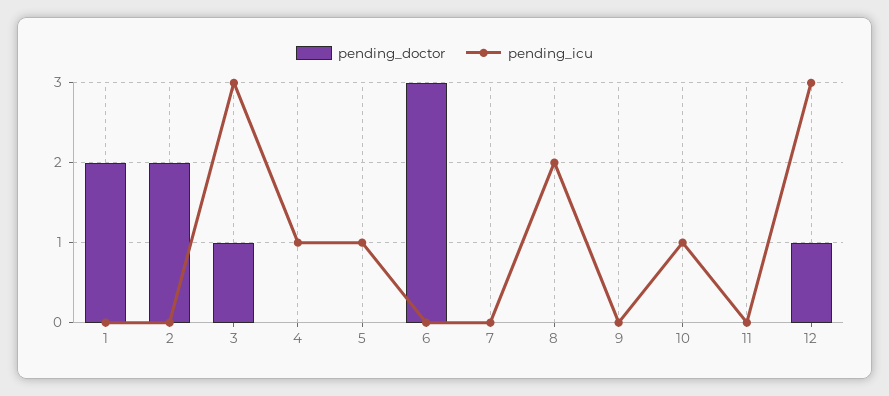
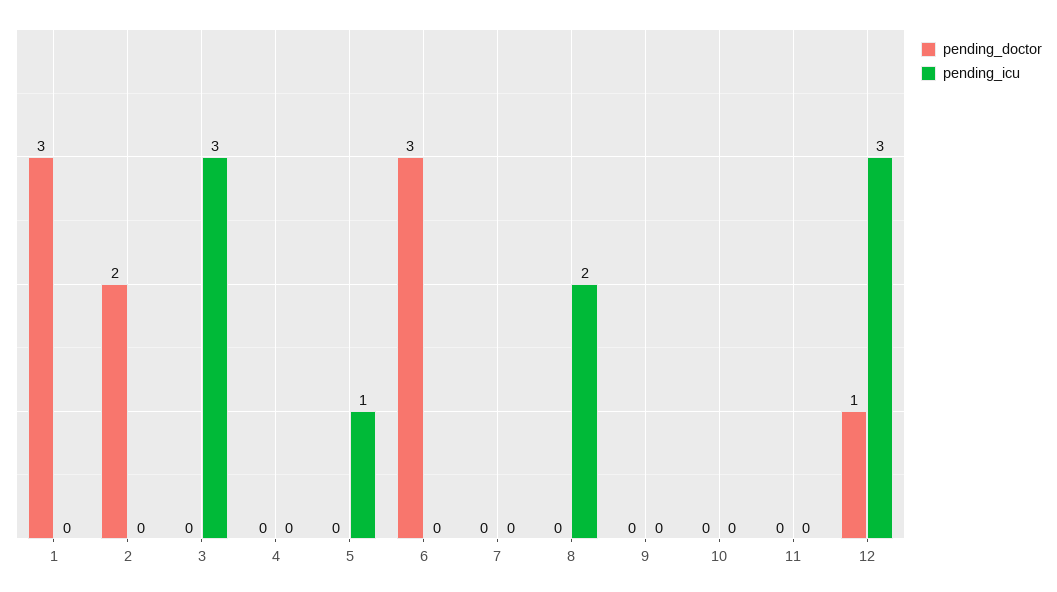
pending_doctor, 1: 2 -> 3
pending_doctor, 3: 1 -> 0
pending_icu, 4: 1 -> 0
pending_icu, 10: 1 -> 0

